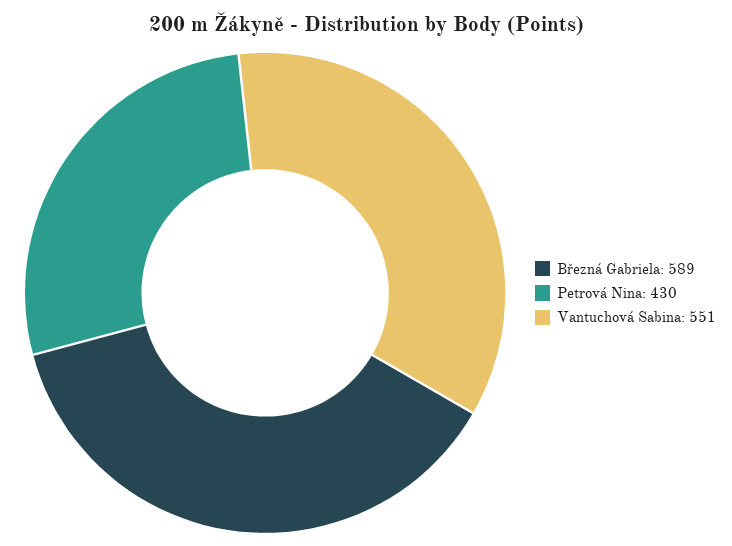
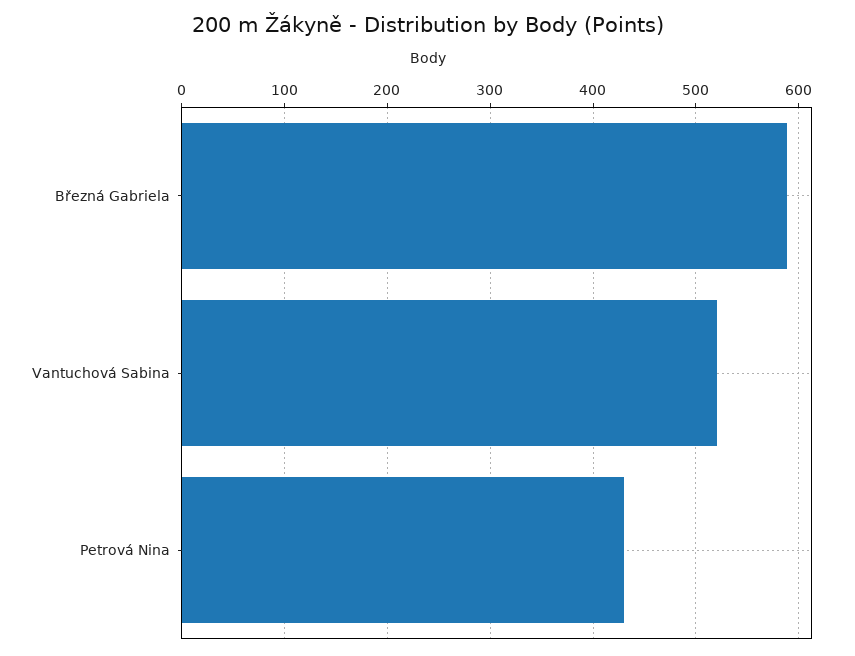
Vantuchová Sabina: 551 -> 520

